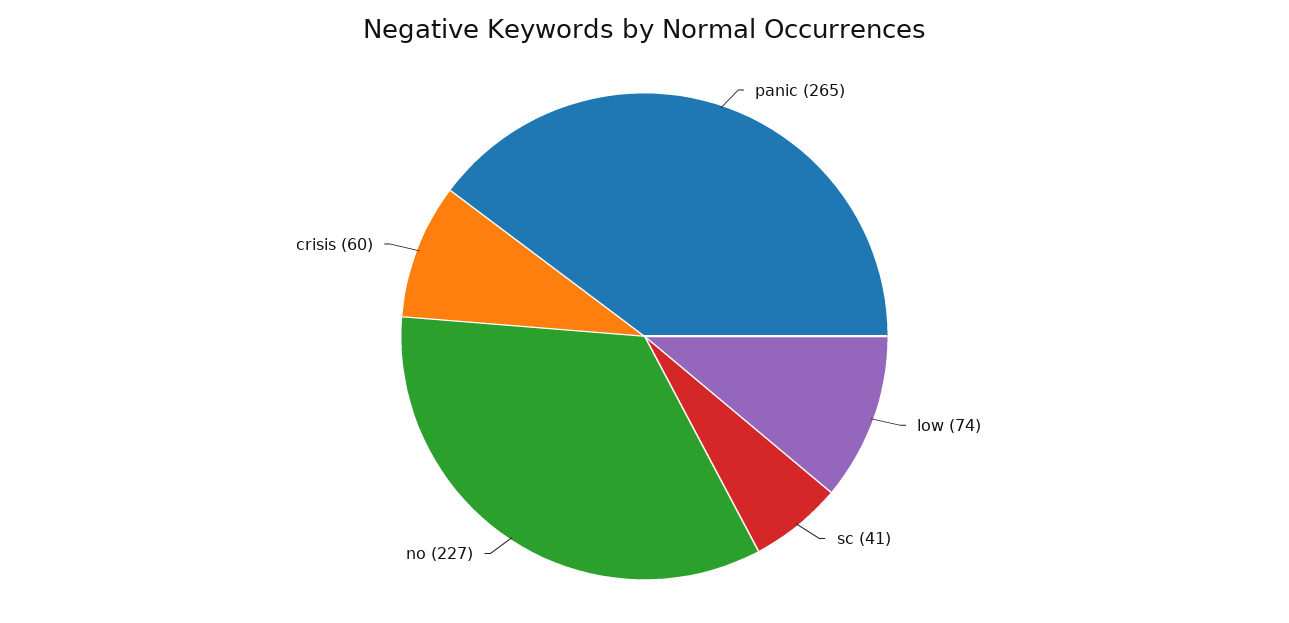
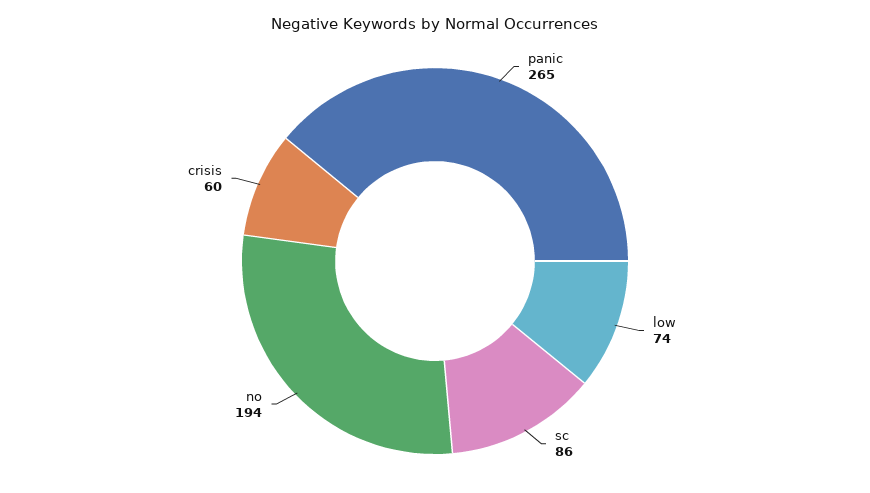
sc: 41 -> 86
no: 227 -> 194

